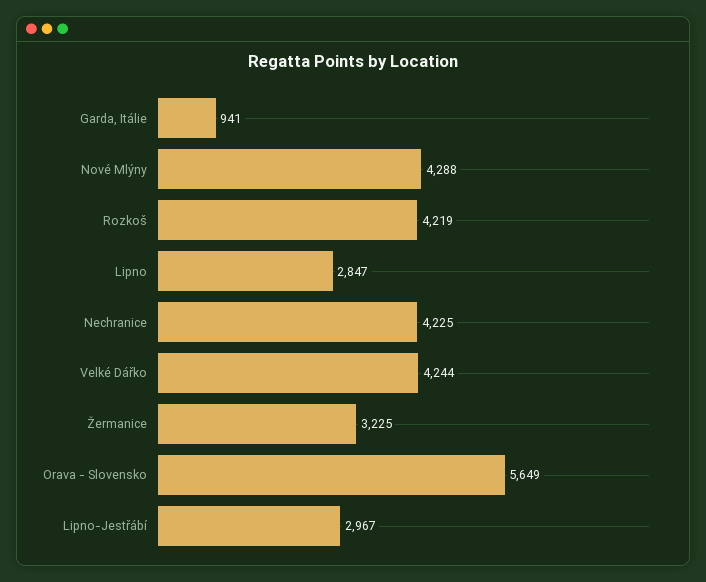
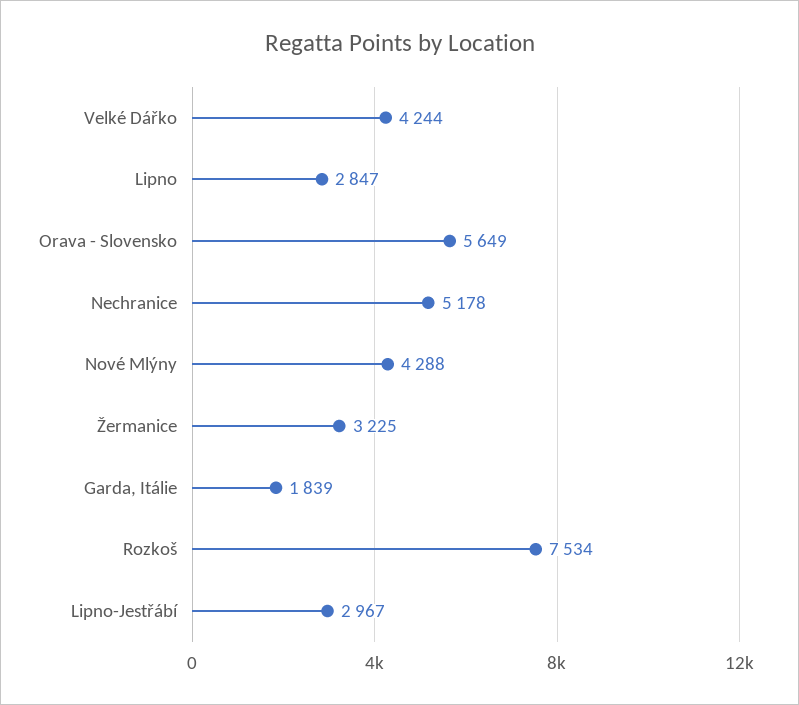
Garda, Itálie: 941 -> 1839
Rozkoš: 4219 -> 7534
Nechranice: 4225 -> 5178

